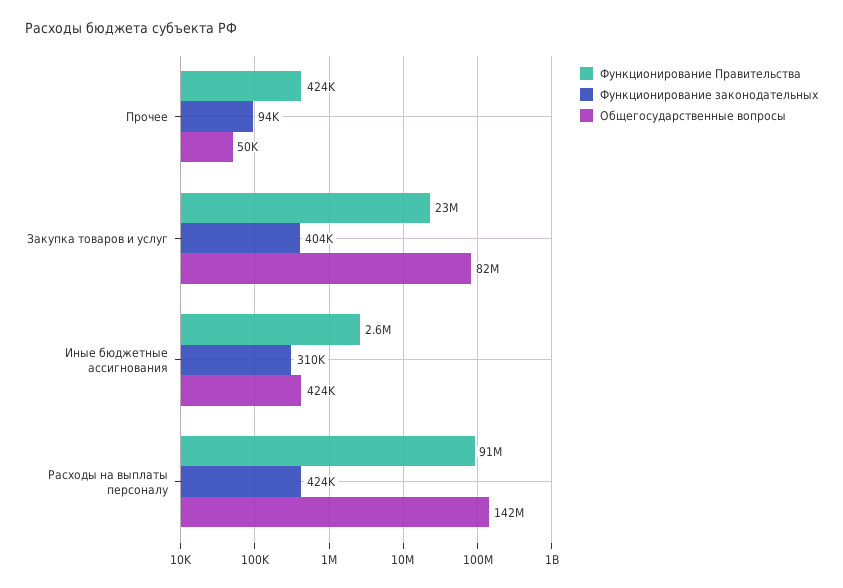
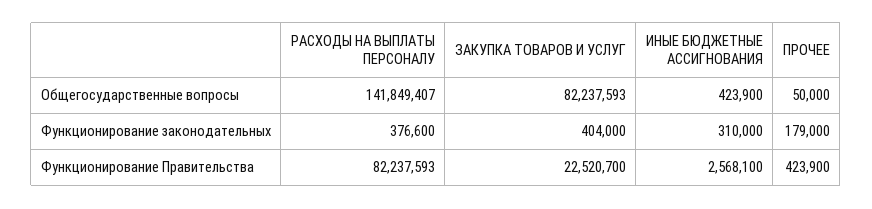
Функционирование законодательных, Прочее: 94000 -> 179000
Функционирование Правительства, Расходы на выплаты персоналу: 91000000 -> 82237593
Функционирование законодательных, Расходы на выплаты персоналу: 424000 -> 376600

